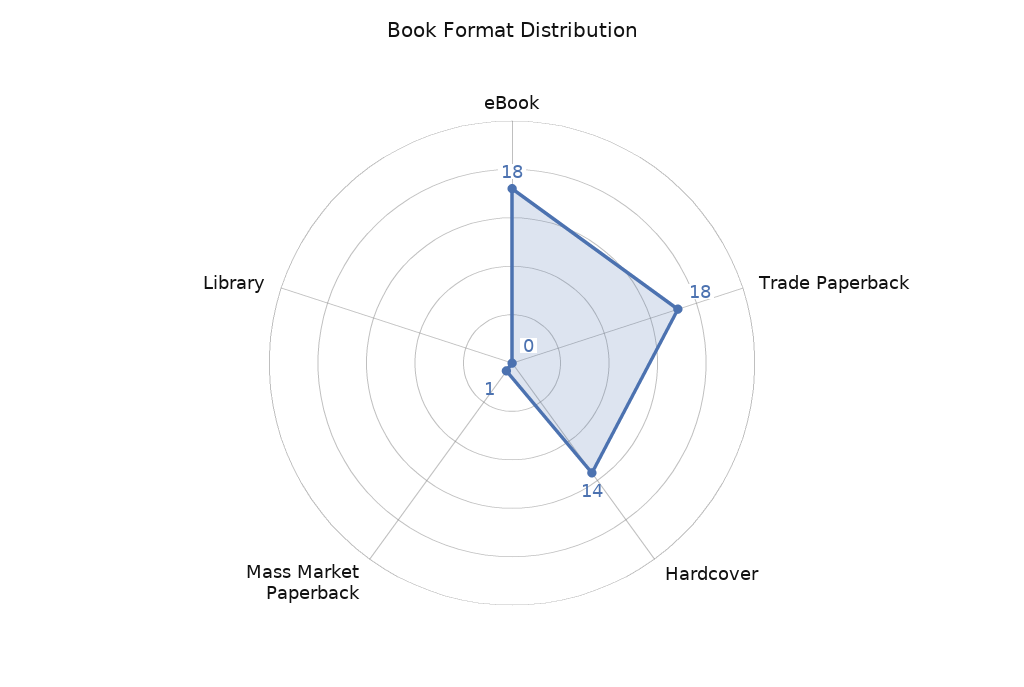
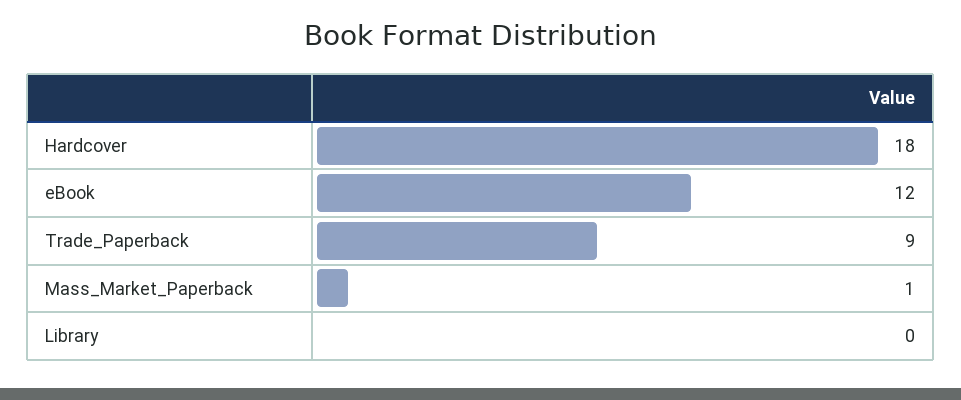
eBook: 18 -> 12
Trade Paperback: 18 -> 9
Hardcover: 14 -> 18

